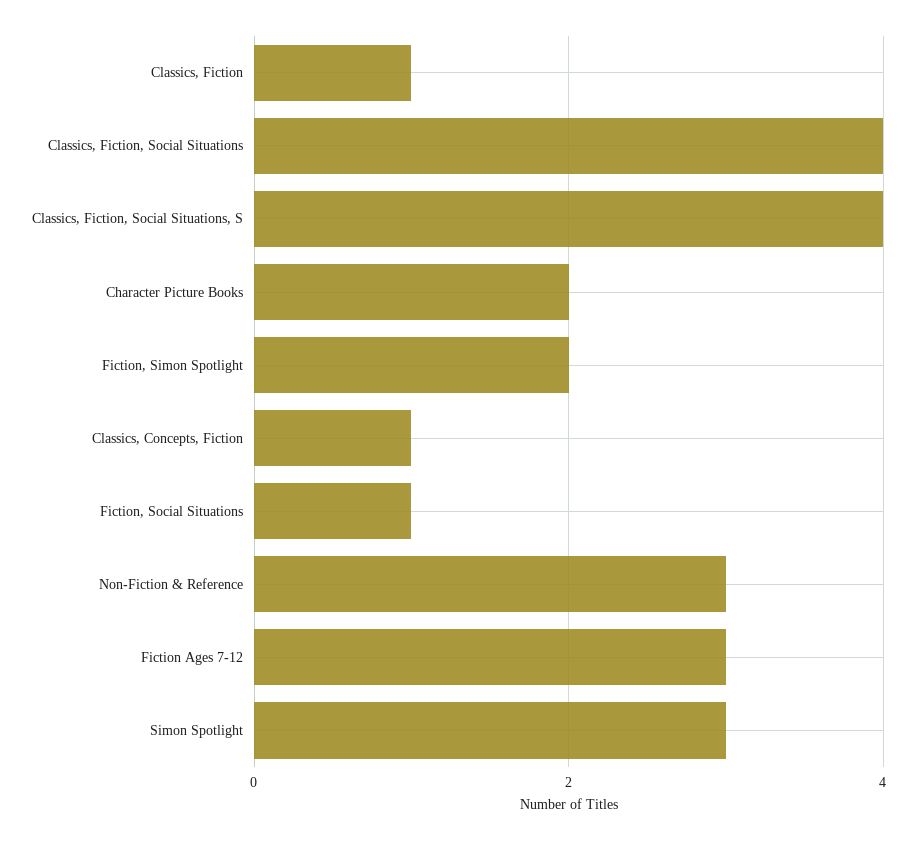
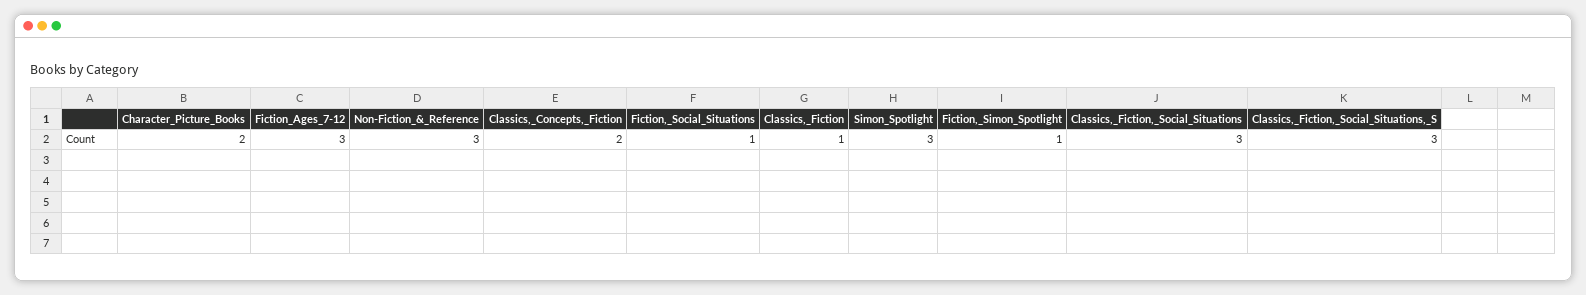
Classics, Fiction, Social Situations: 4 -> 3
Classics, Fiction, Social Situations, S: 4 -> 3
Fiction, Simon Spotlight: 2 -> 1
Classics, Concepts, Fiction: 1 -> 2

